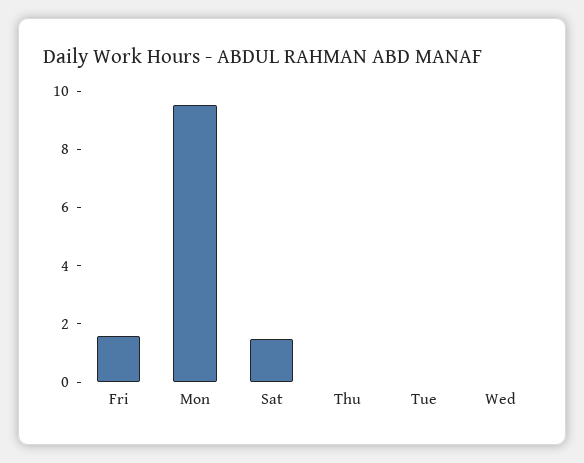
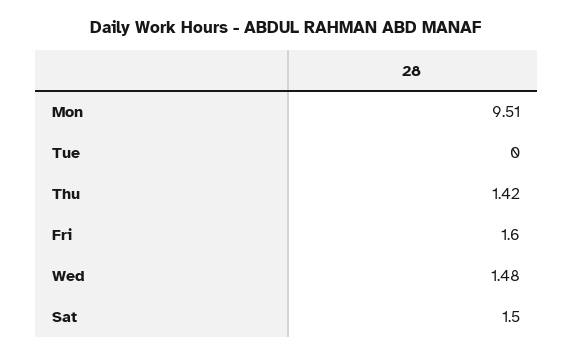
Thu: 0 -> 1.42
Wed: 0 -> 1.48

